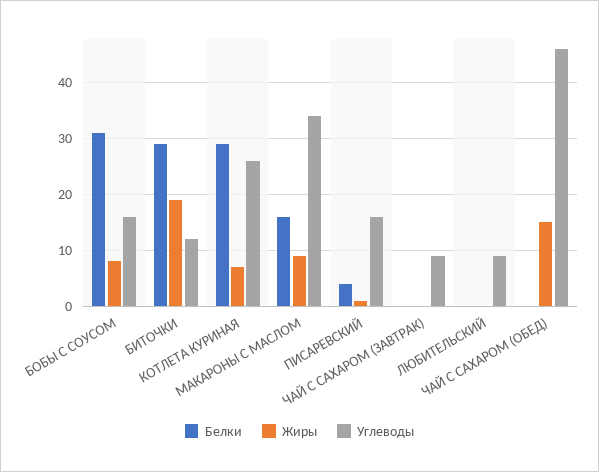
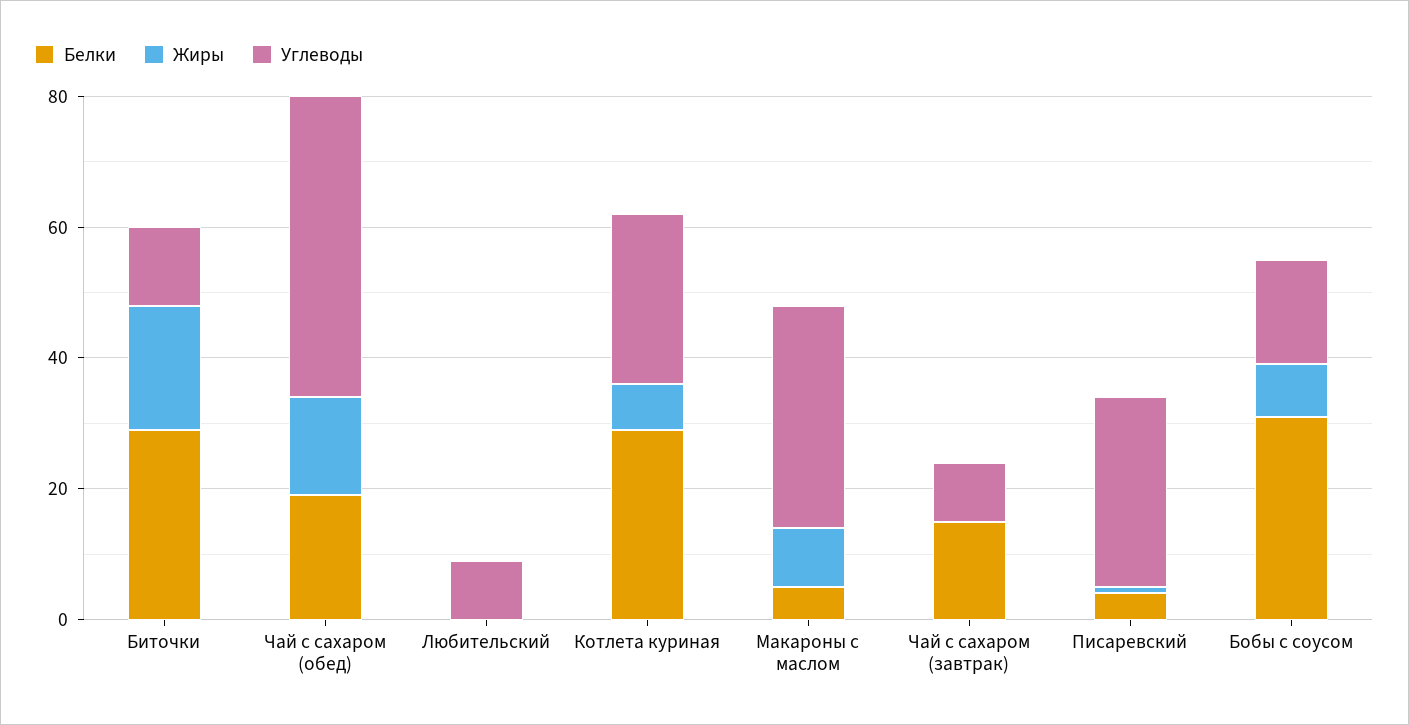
Белки, МАКАРОНЫ С МАСЛОМ: 15 -> 5
Углеводы, ПИСАРЕВСКИЙ: 15 -> 30
Белки, ЧАЙ С САХАРОМ (ЗАВТРАК): 0 -> 15
Белки, ЧАЙ С САХАРОМ (ОБЕД): 0 -> 20

